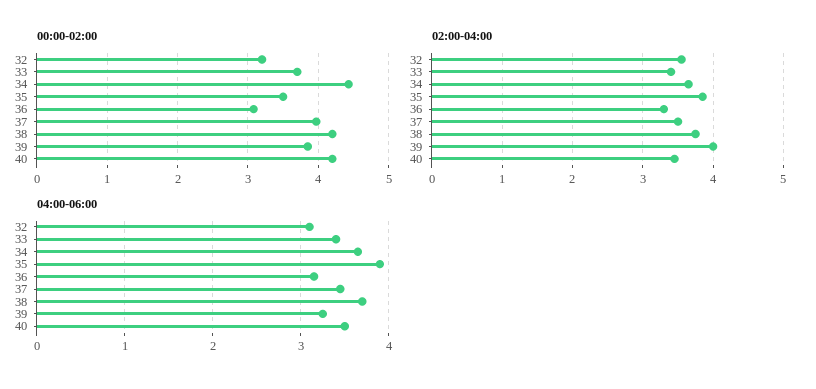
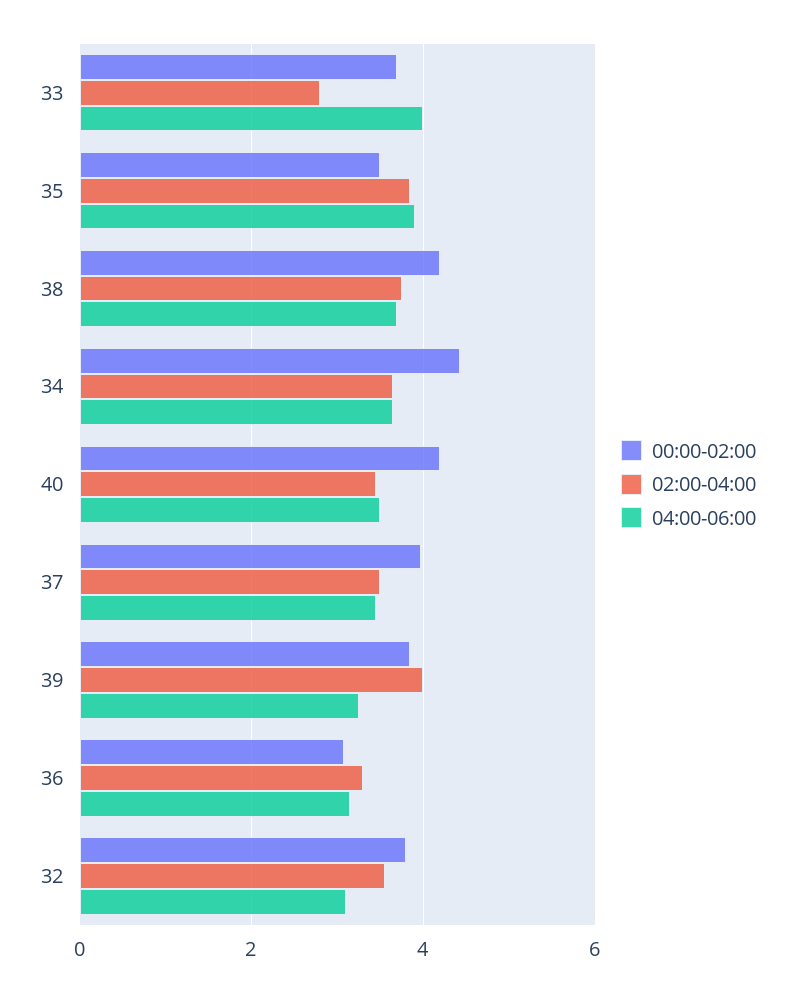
00:00-02:00, 32: 3.2 -> 3.8
02:00-04:00, 33: 3.4 -> 2.8
04:00-06:00, 33: 3.4 -> 4

